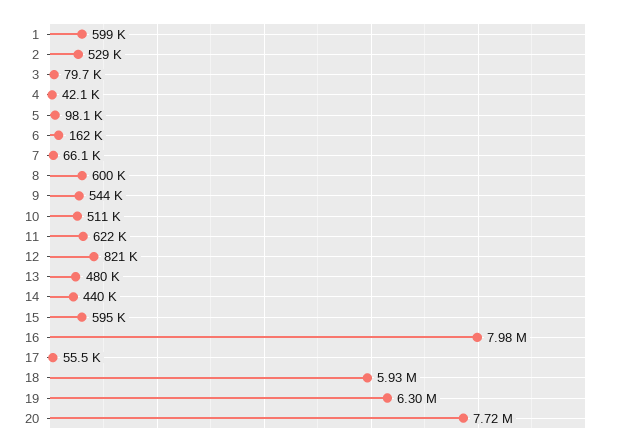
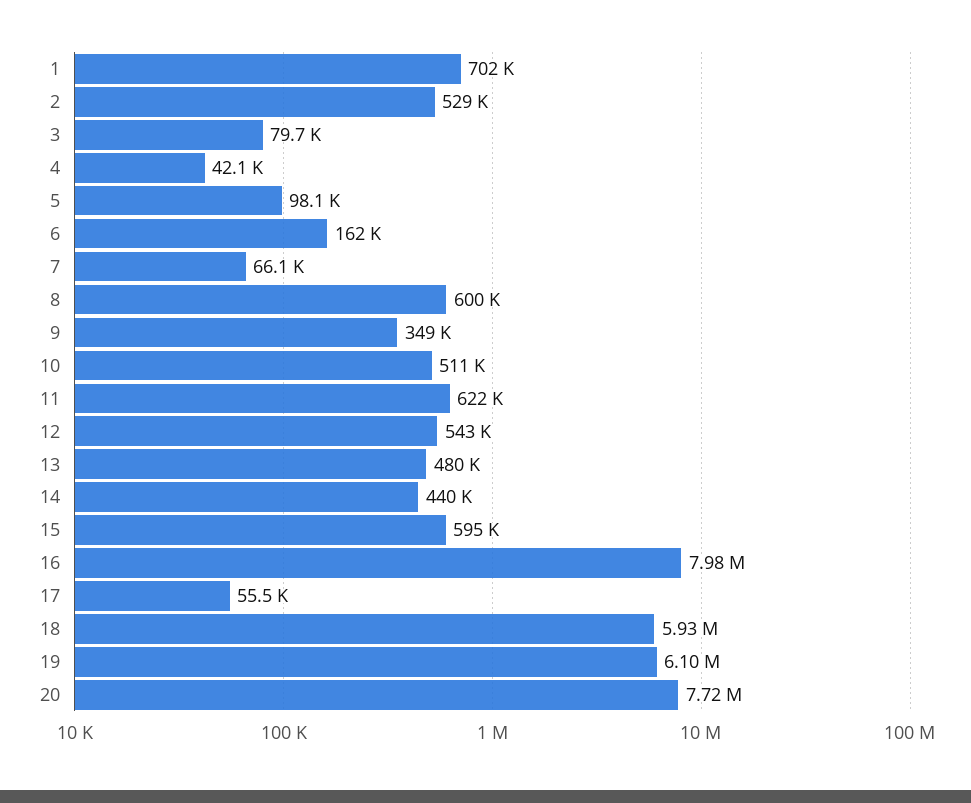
1: 599000 -> 702000
9: 544000 -> 349000
12: 821000 -> 543000
19: 6300000 -> 6100000

